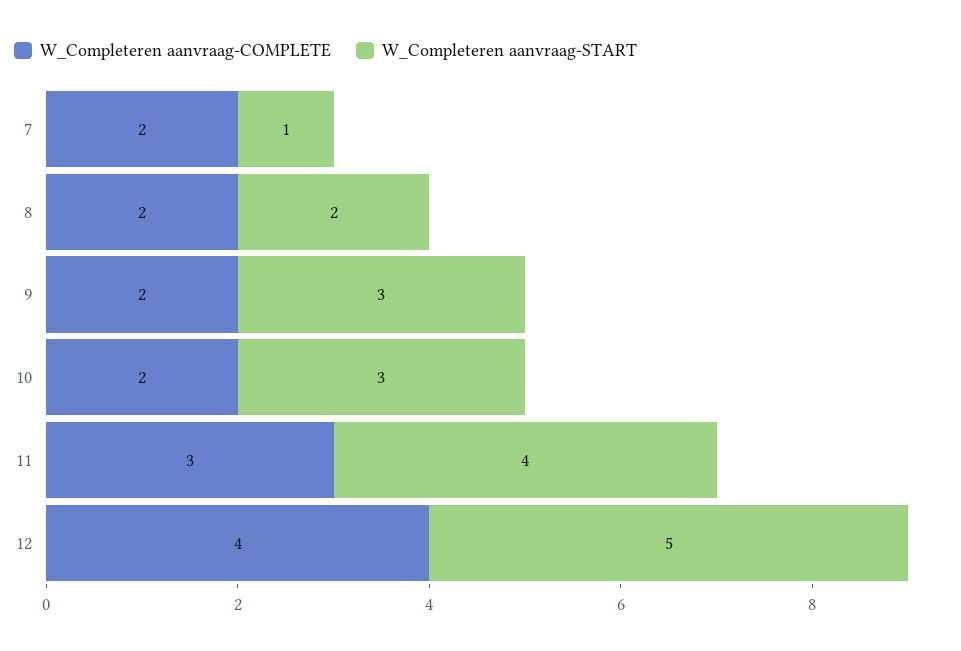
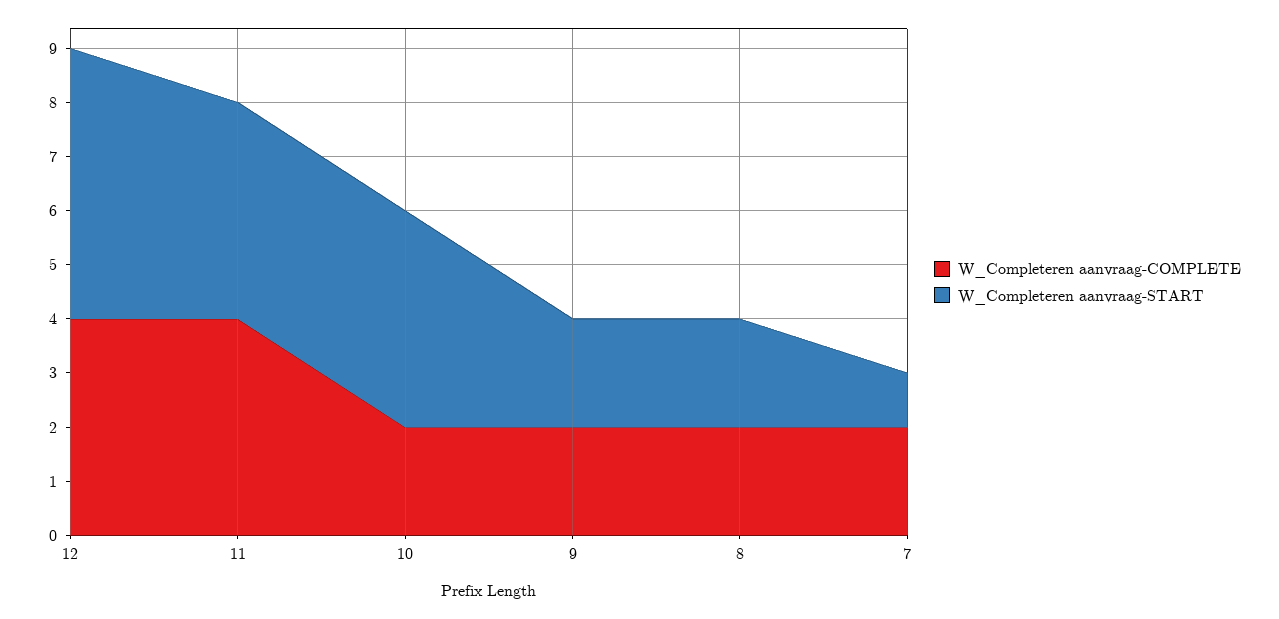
W_Completeren aanvraag-START, 9: 3 -> 2
W_Completeren aanvraag-START, 10: 3 -> 4
W_Completeren aanvraag-COMPLETE, 11: 3 -> 4

